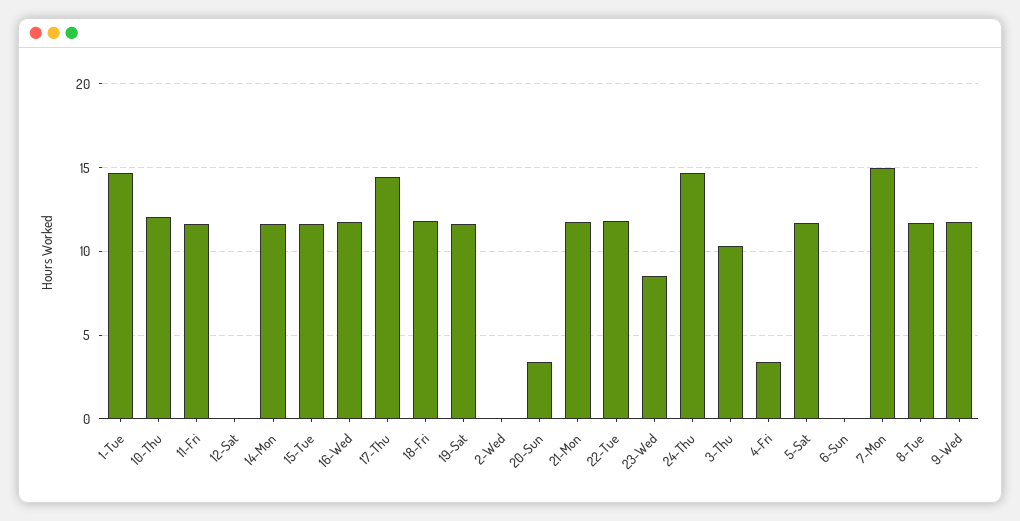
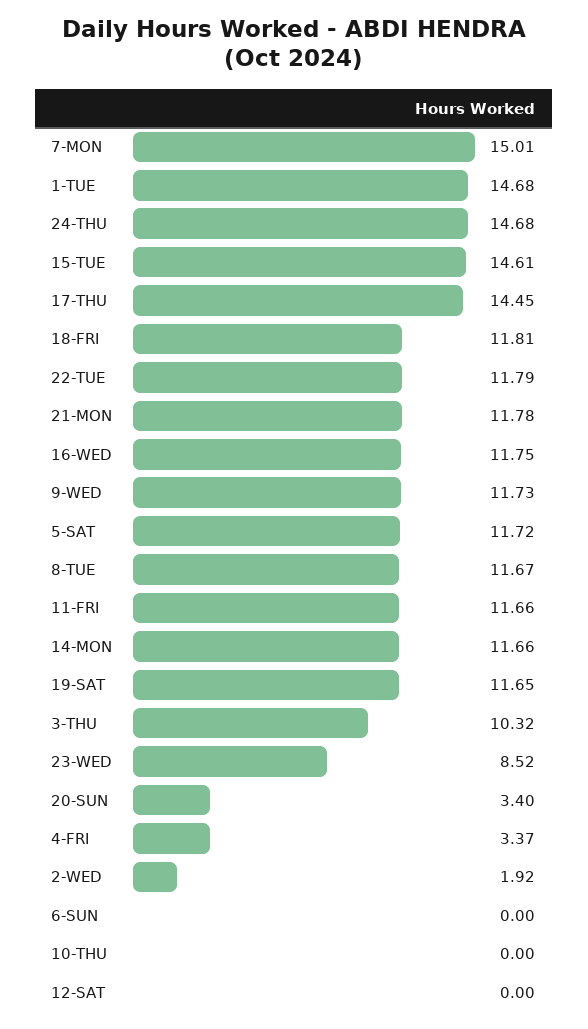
10-Thu: 12 -> 0
15-Tue: 11.5 -> 14.61
2-Wed: 0 -> 1.92

